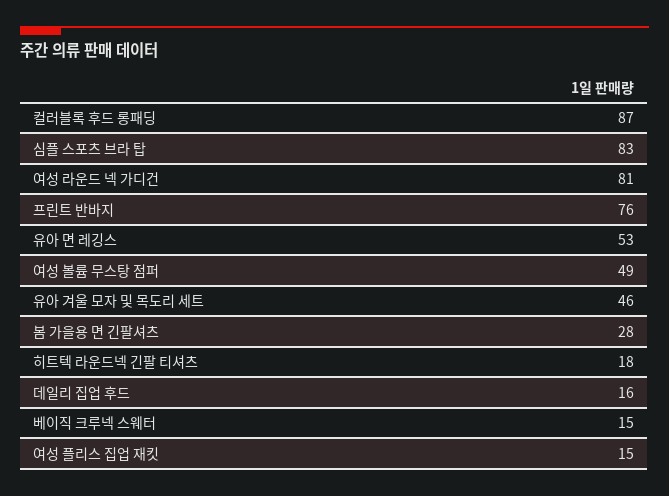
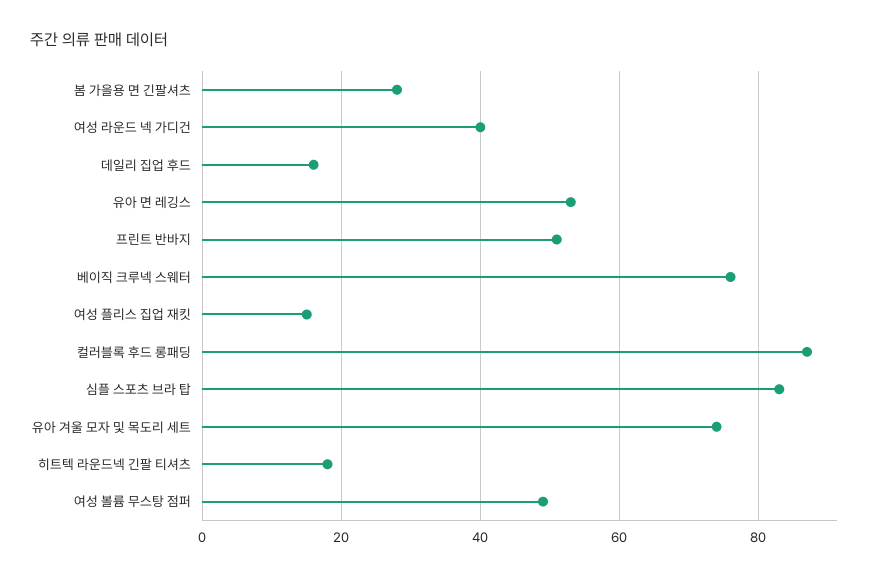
여성 라운드 넥 가디건: 81 -> 40
프린트 반바지: 76 -> 50
유아 겨울 모자 및 목도리 세트: 46 -> 75
베이직 크루넥 스웨터: 15 -> 75

